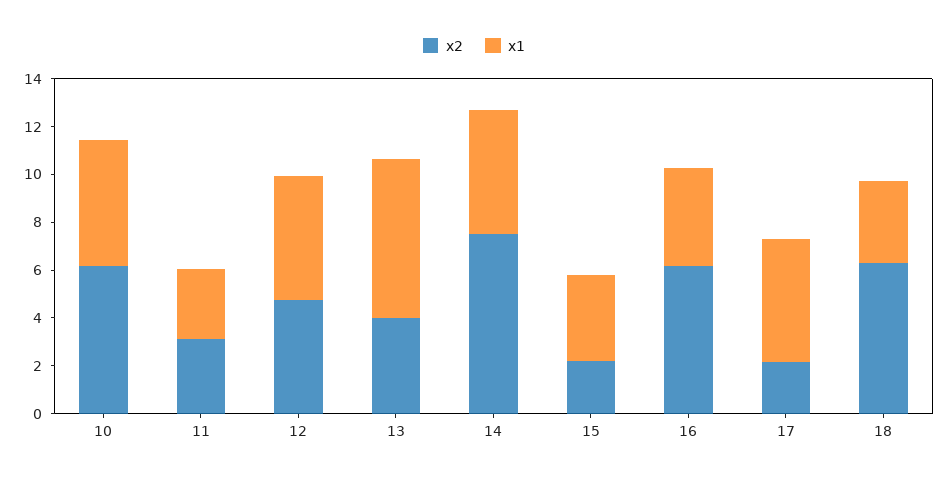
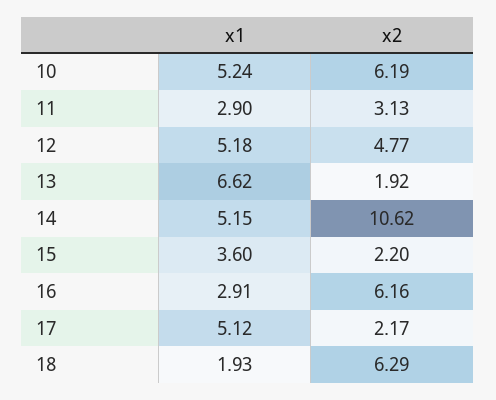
x2, 13: 4 -> 1.92
x2, 14: 7.5 -> 10.62
x1, 16: 4 -> 2.91
x1, 18: 3.5 -> 1.93

